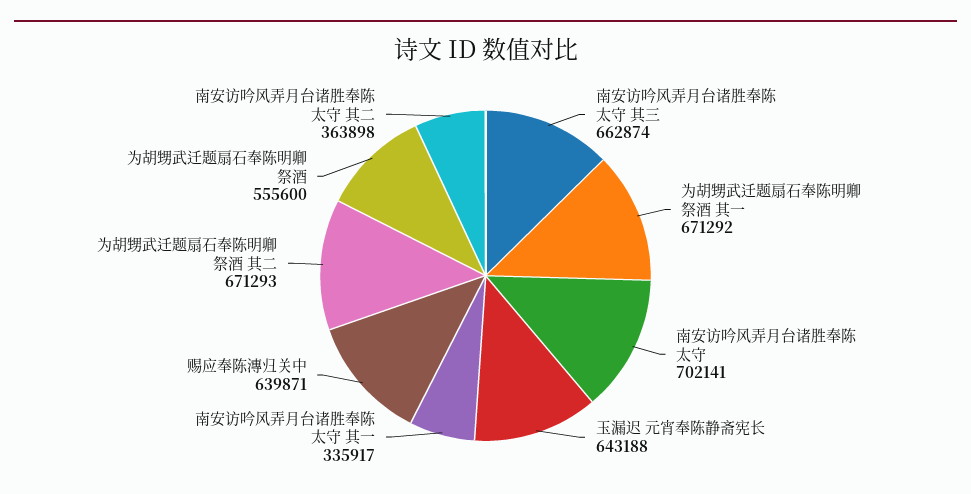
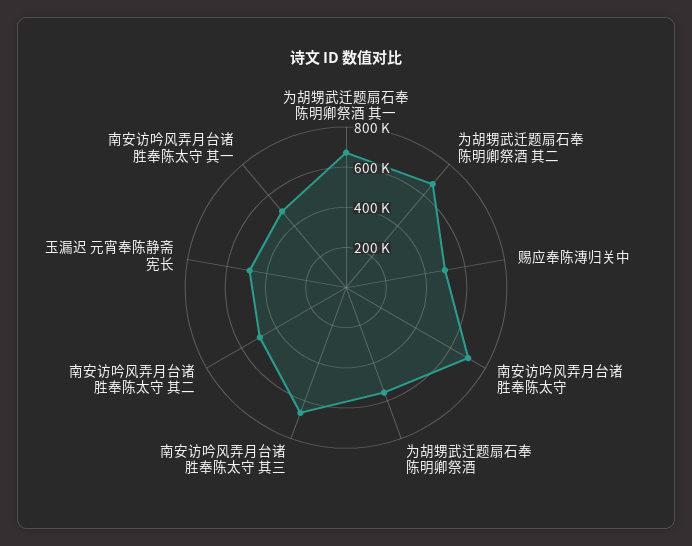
玉漏迟 元宵奉陈静斋宪长: 643188 -> 500000
南安访吟风弄月台诸胜奉陈太守 其一: 335917 -> 500000
赐应奉陈漙归关中: 639871 -> 500000
南安访吟风弄月台诸胜奉陈太守 其二: 363898 -> 500000

